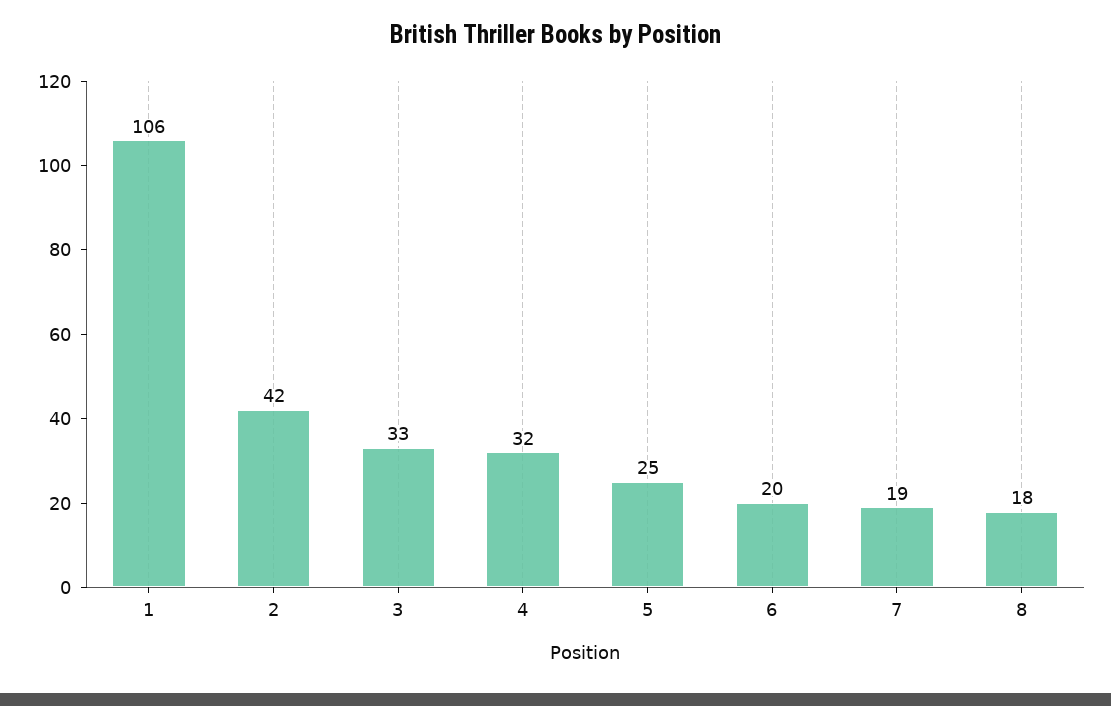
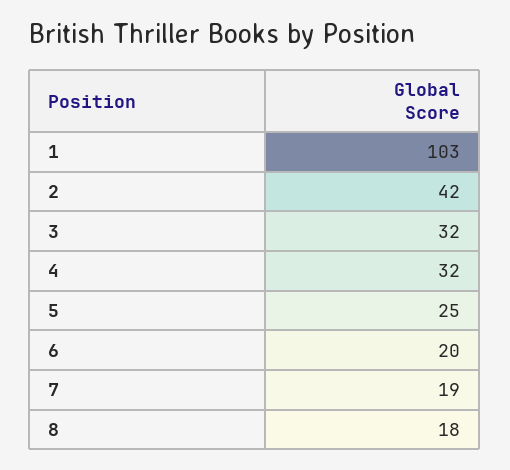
1: 106 -> 103
3: 33 -> 32

